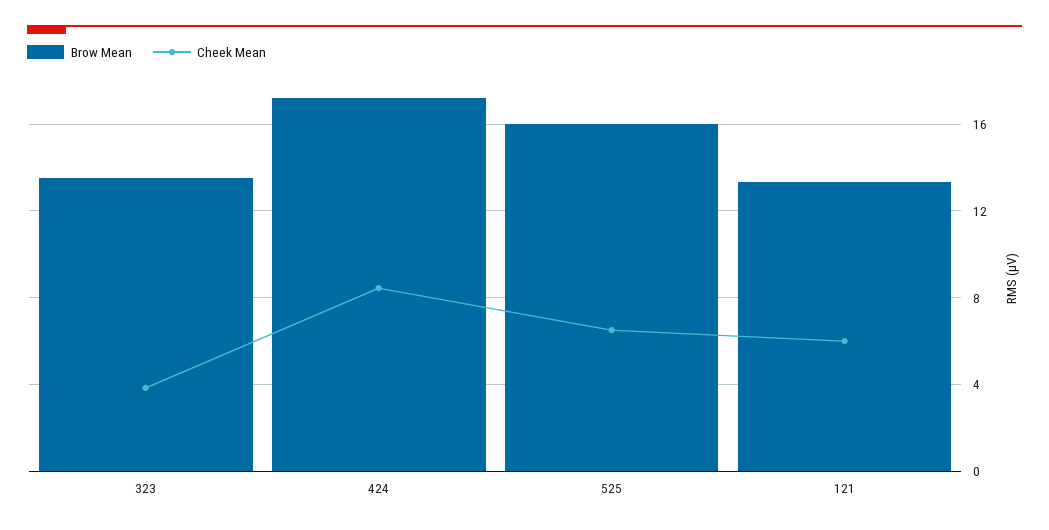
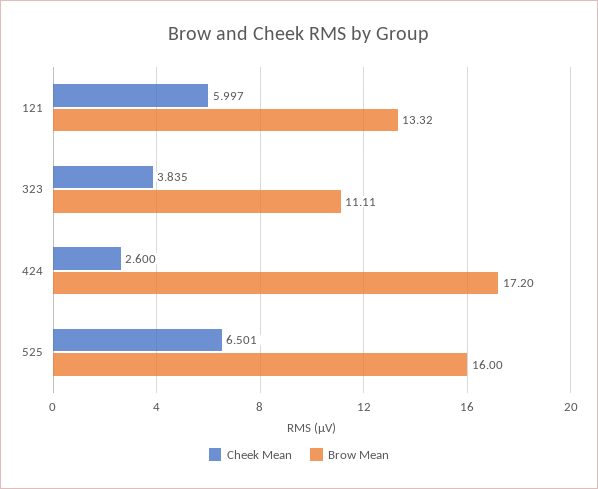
Brow Mean, 323: 13.5 -> 11.11
Cheek Mean, 424: 8.5 -> 2.6

